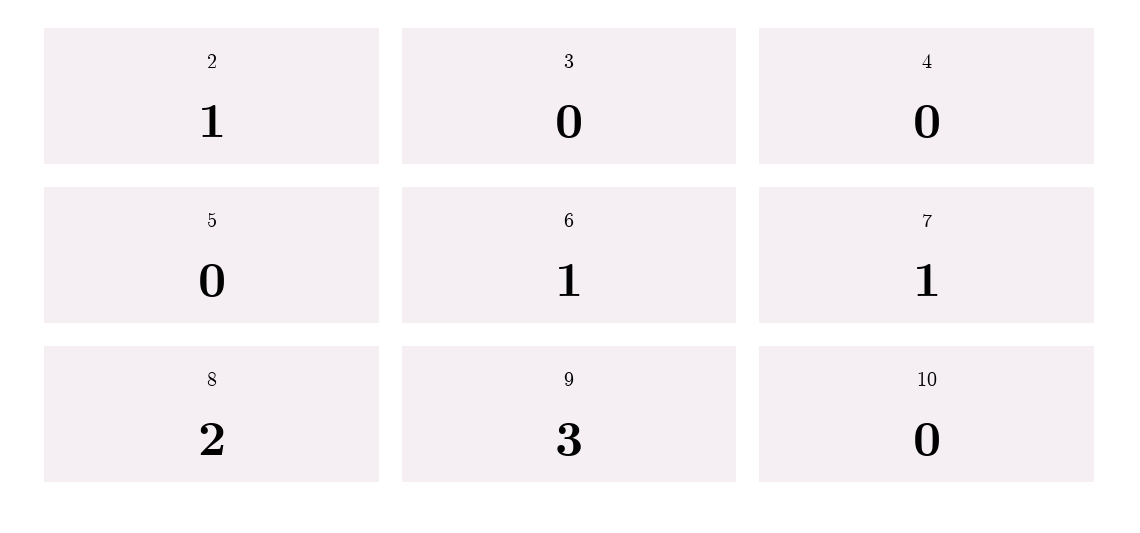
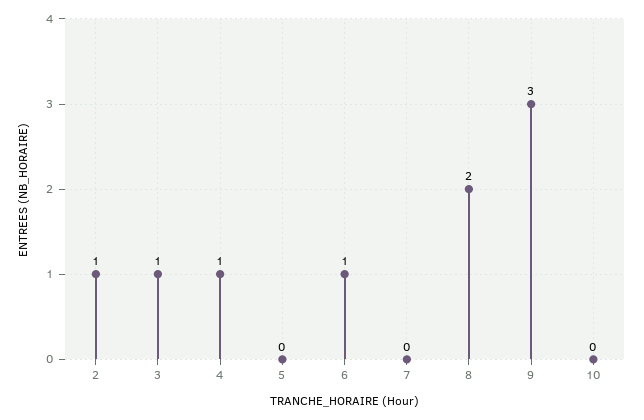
3: 0 -> 1
4: 0 -> 1
7: 1 -> 0

